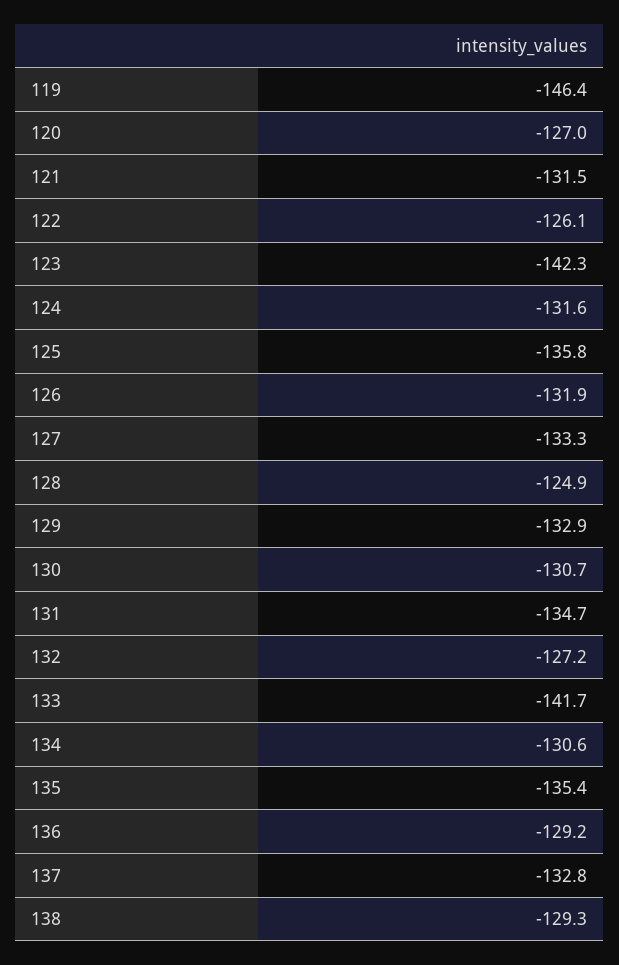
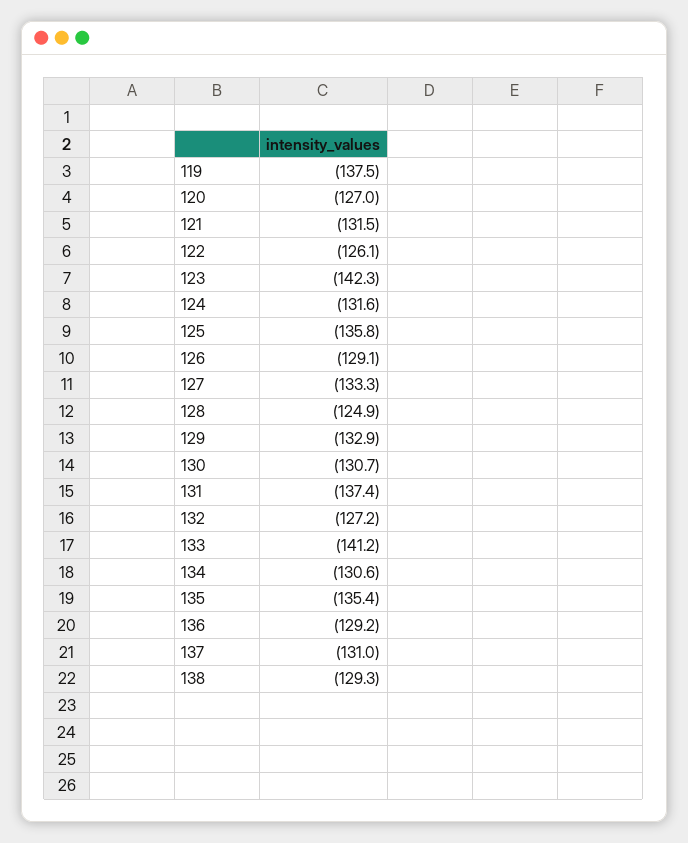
119: -146.4 -> -137.5
126: -131.9 -> -129.1
131: -134.7 -> -137.4
133: -141.7 -> -141.2
137: -132.8 -> -131

